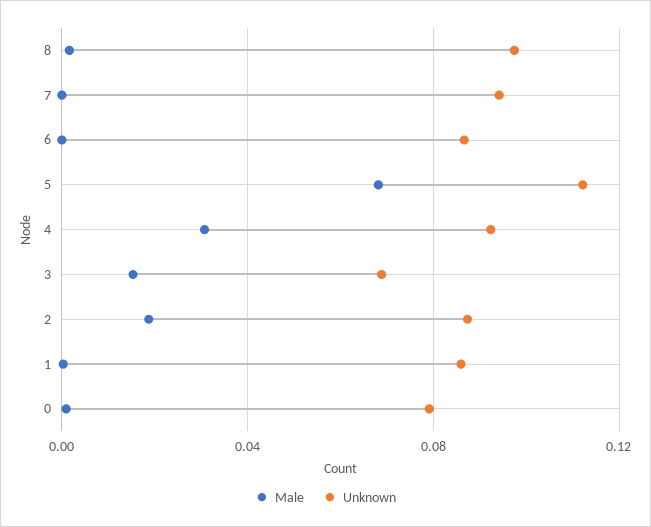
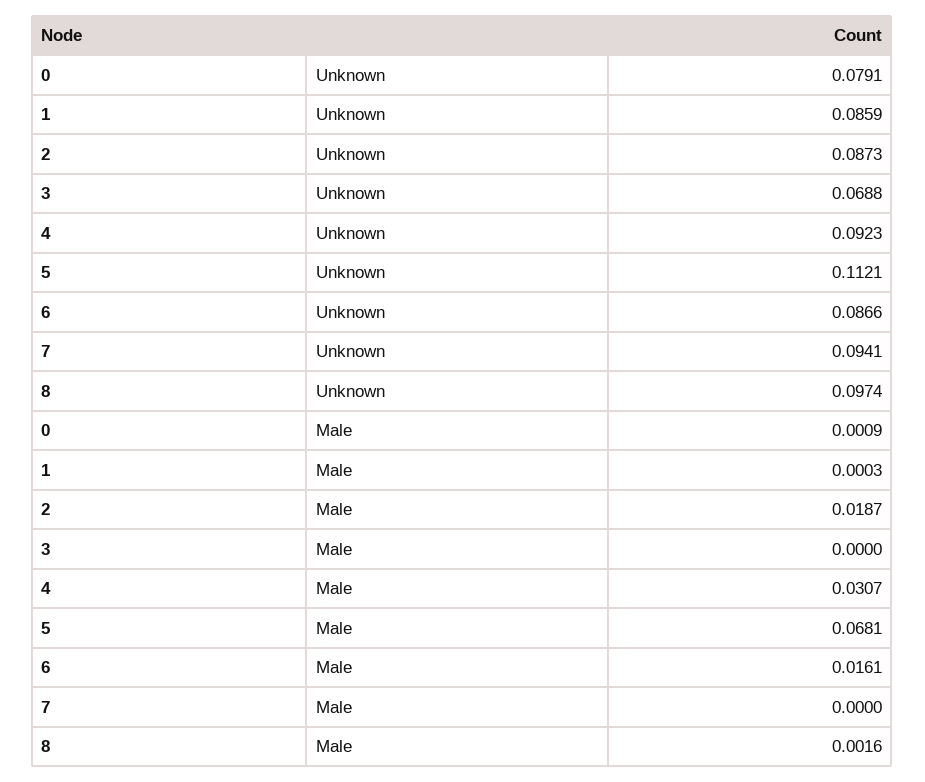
Male, 6: 0 -> 0.0161
Male, 3: 0.015 -> 0

